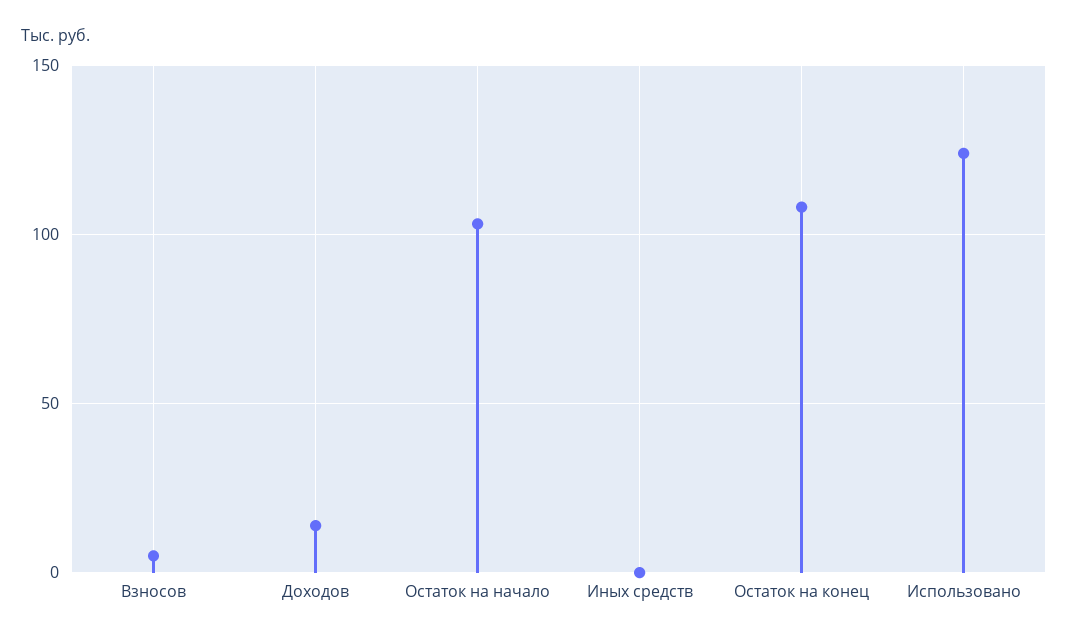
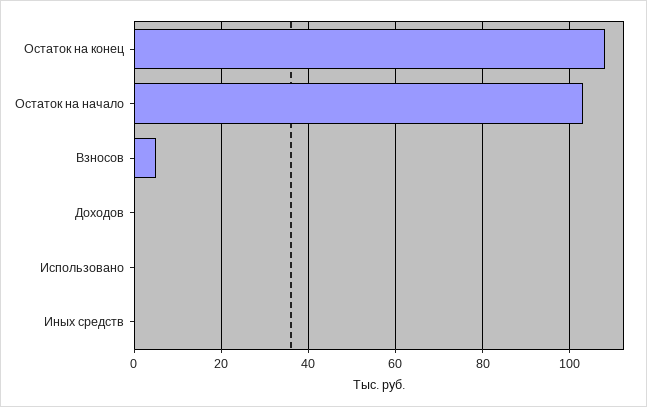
Доходов: 15 -> 0
Использовано: 125 -> 0

